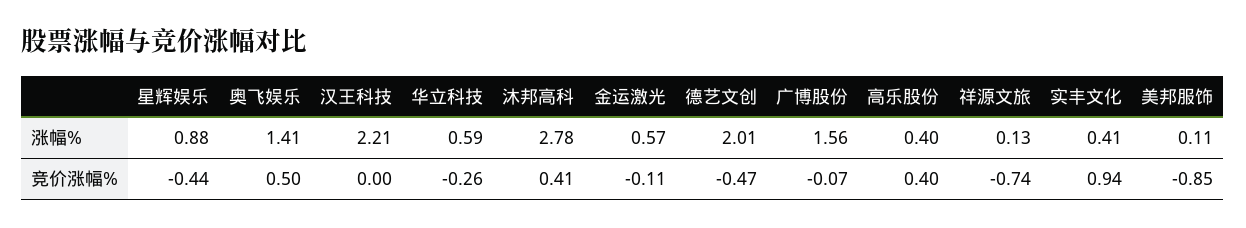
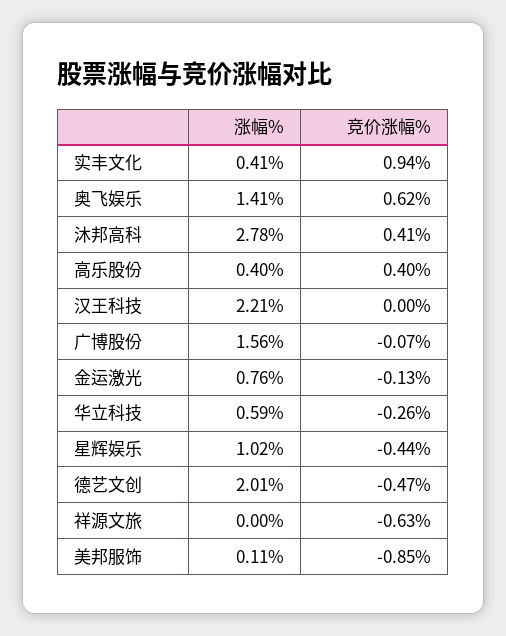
星辉娱乐, 涨幅%: 0.88 -> 1.02
金运激光, 涨幅%: 0.57 -> 0.76
祥源文旅, 涨幅%: 0.13 -> 0
奥飞娱乐, 竞价涨幅%: 0.5 -> 0.62
金运激光, 竞价涨幅%: -0.11 -> -0.13
祥源文旅, 竞价涨幅%: -0.74 -> -0.63

